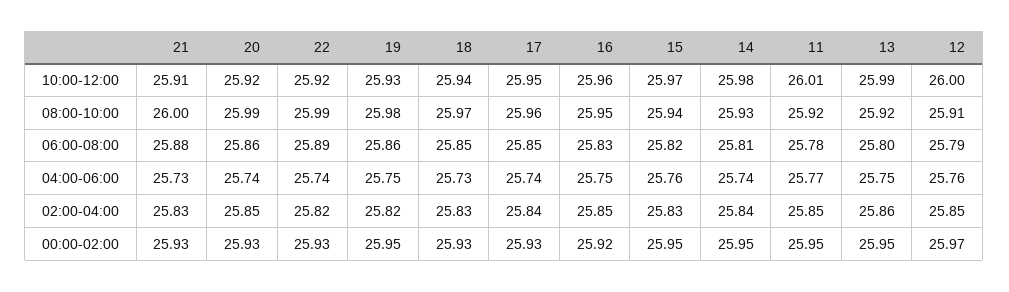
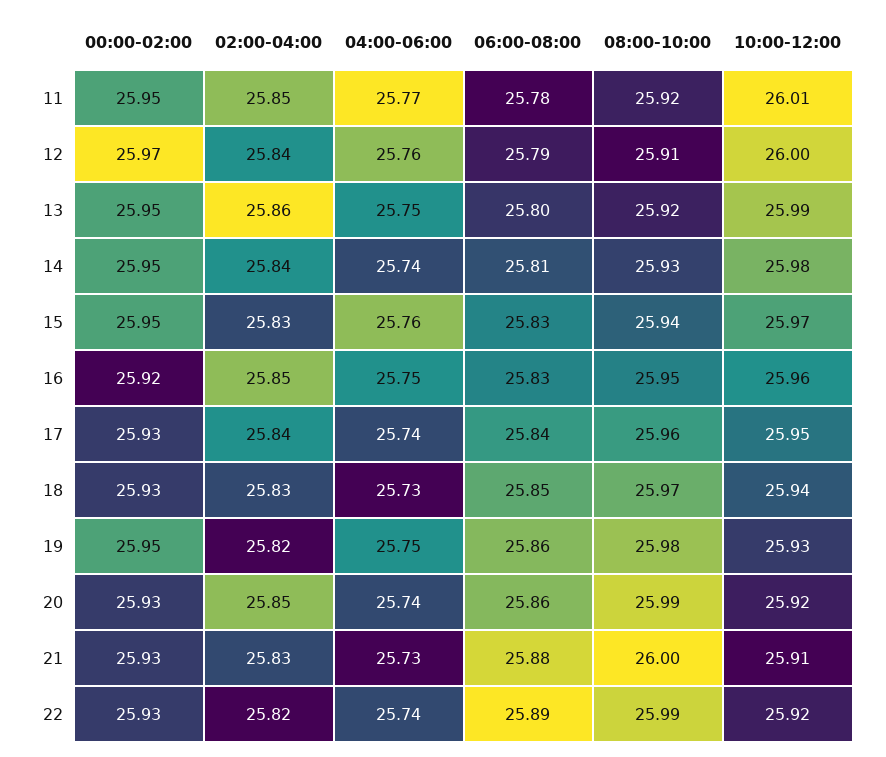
17, 06:00-08:00: 25.85 -> 25.84
15, 06:00-08:00: 25.82 -> 25.83
12, 02:00-04:00: 25.85 -> 25.84

